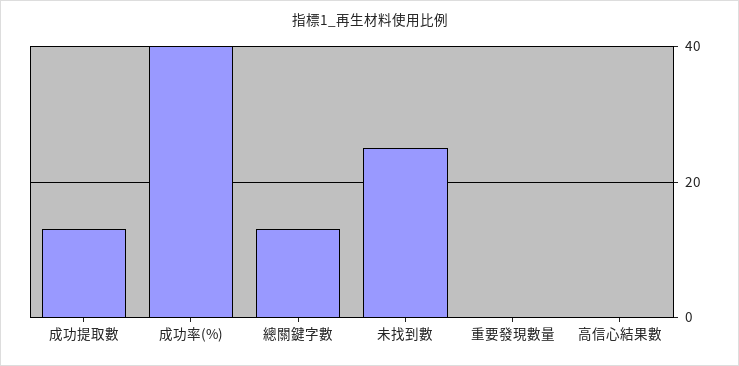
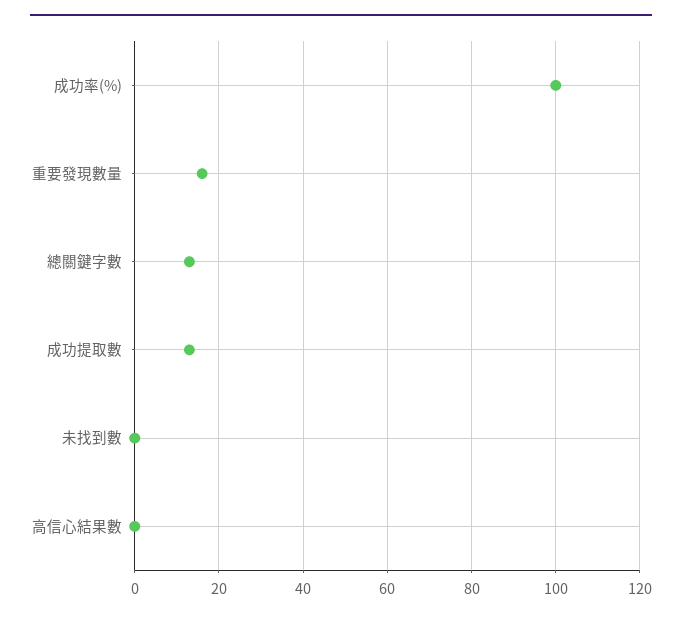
成功率(%): 40 -> 100
未找到數: 25 -> 0
重要發現數量: 0 -> 15

